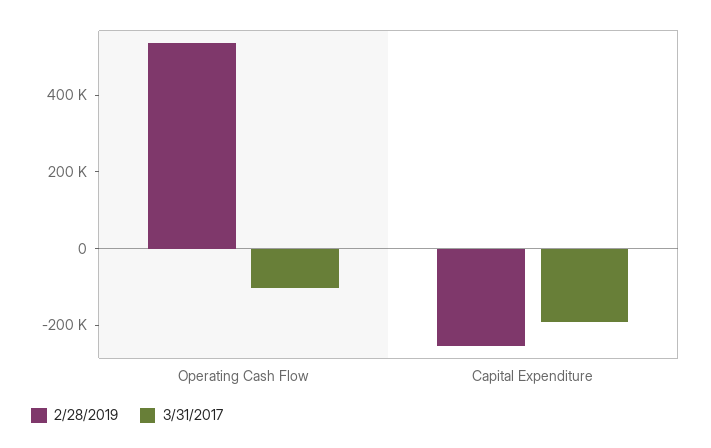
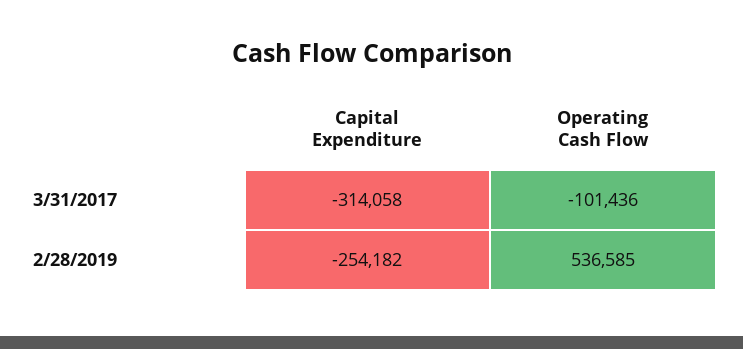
3/31/2017, Capital Expenditure: -200000 -> -314058

